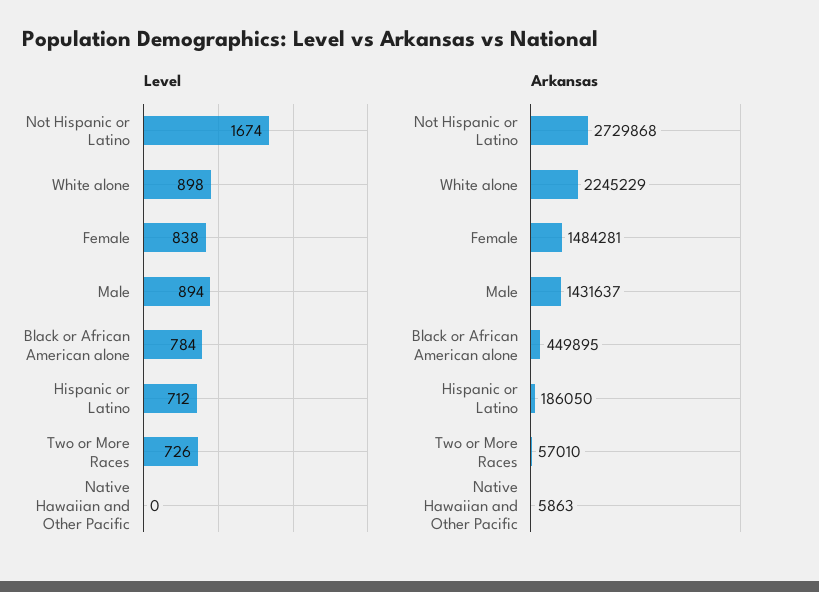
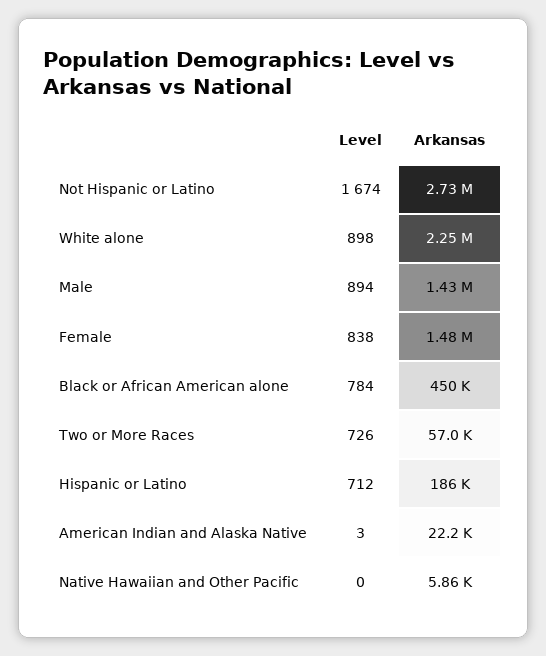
Level, American Indian and Alaska Native: none -> 3
Arkansas, American Indian and Alaska Native: none -> 22200

